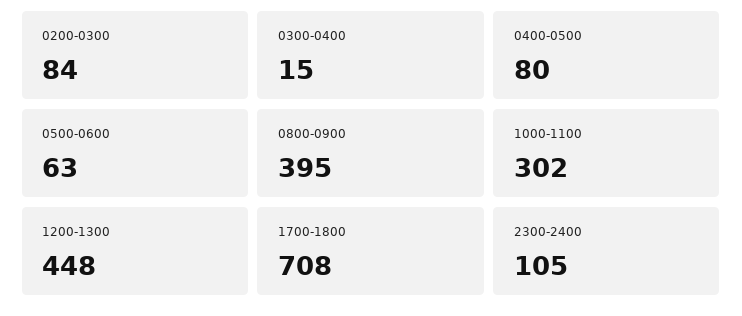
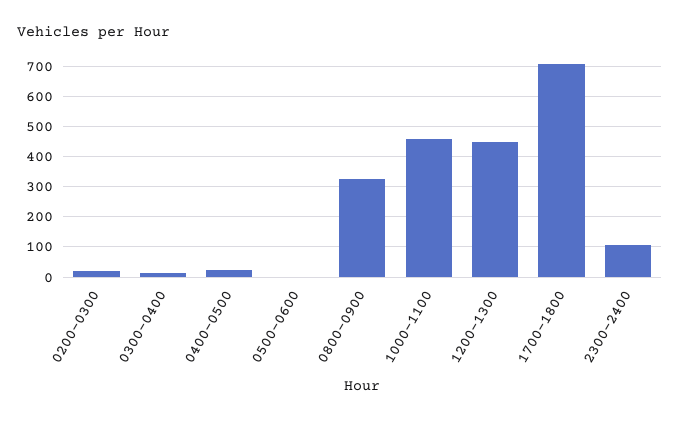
0200-0300: 84 -> 20
0400-0500: 80 -> 20
0500-0600: 63 -> 0
0800-0900: 395 -> 320
1000-1100: 302 -> 460

